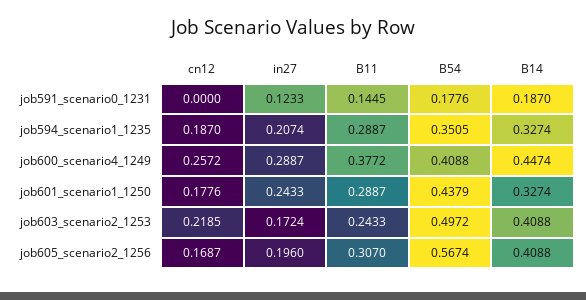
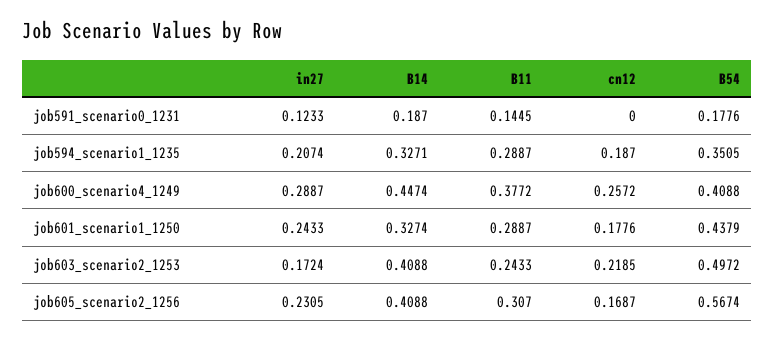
B14, job594_scenario1_1235: 0.3274 -> 0.3271
in27, job605_scenario2_1256: 0.196 -> 0.2305

